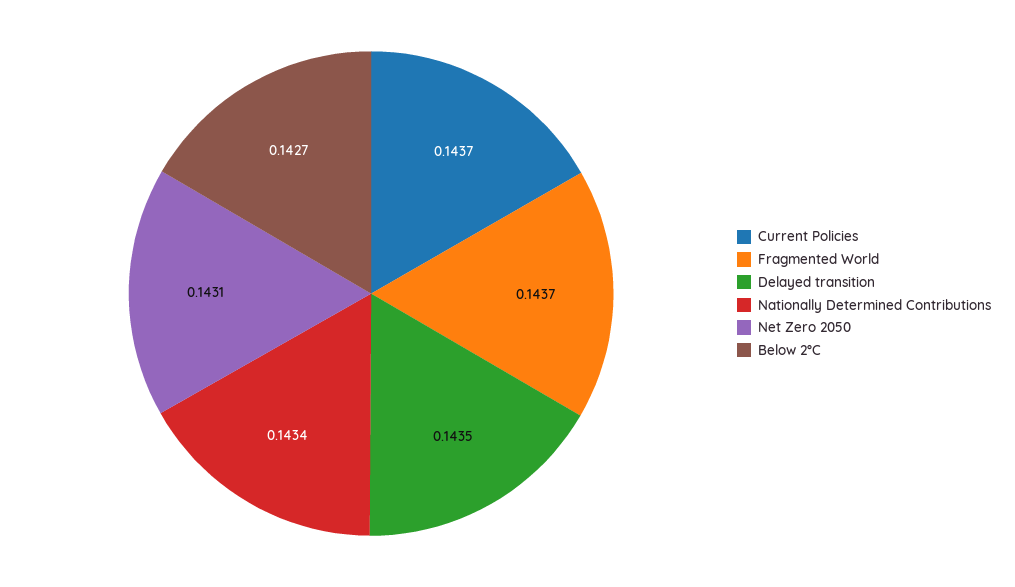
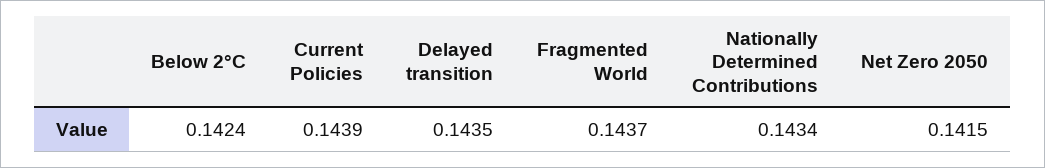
Current Policies: 0.1437 -> 0.1439
Net Zero 2050: 0.1431 -> 0.1415
Below 2°C: 0.1427 -> 0.1424

